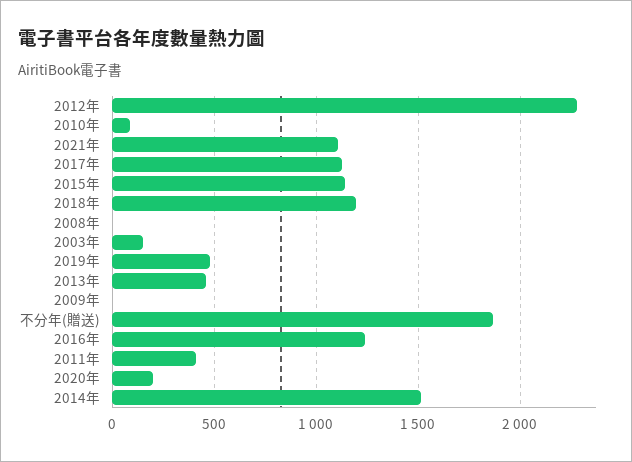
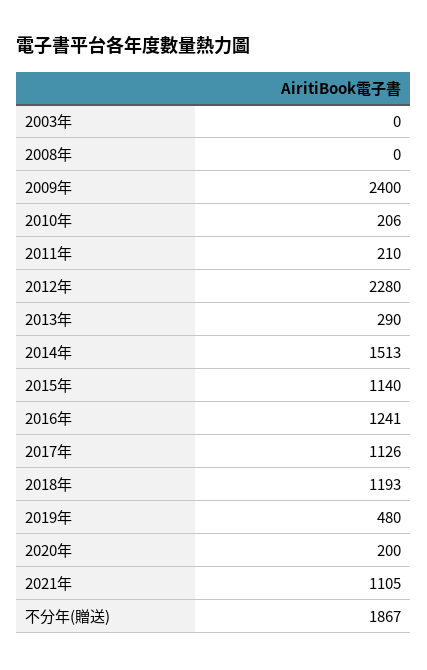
2010年: 100 -> 206
2003年: 150 -> 0
2013年: 450 -> 290
2009年: 0 -> 2400
2011年: 400 -> 210

